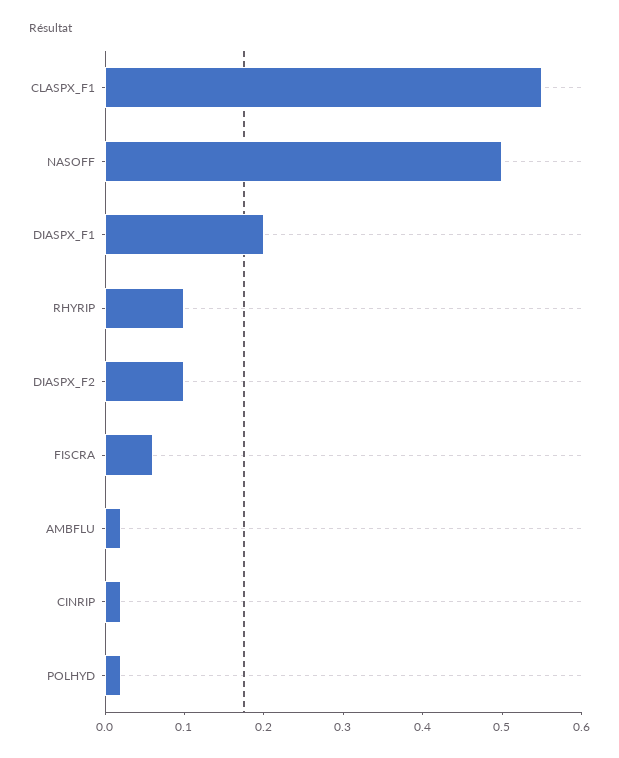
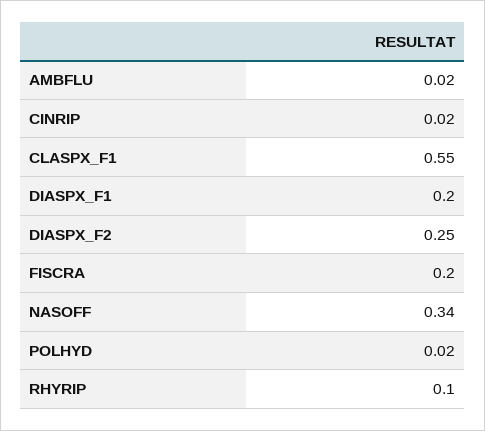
NASOFF: 0.5 -> 0.34
DIASPX_F2: 0.1 -> 0.25
FISCRA: 0.05 -> 0.2

